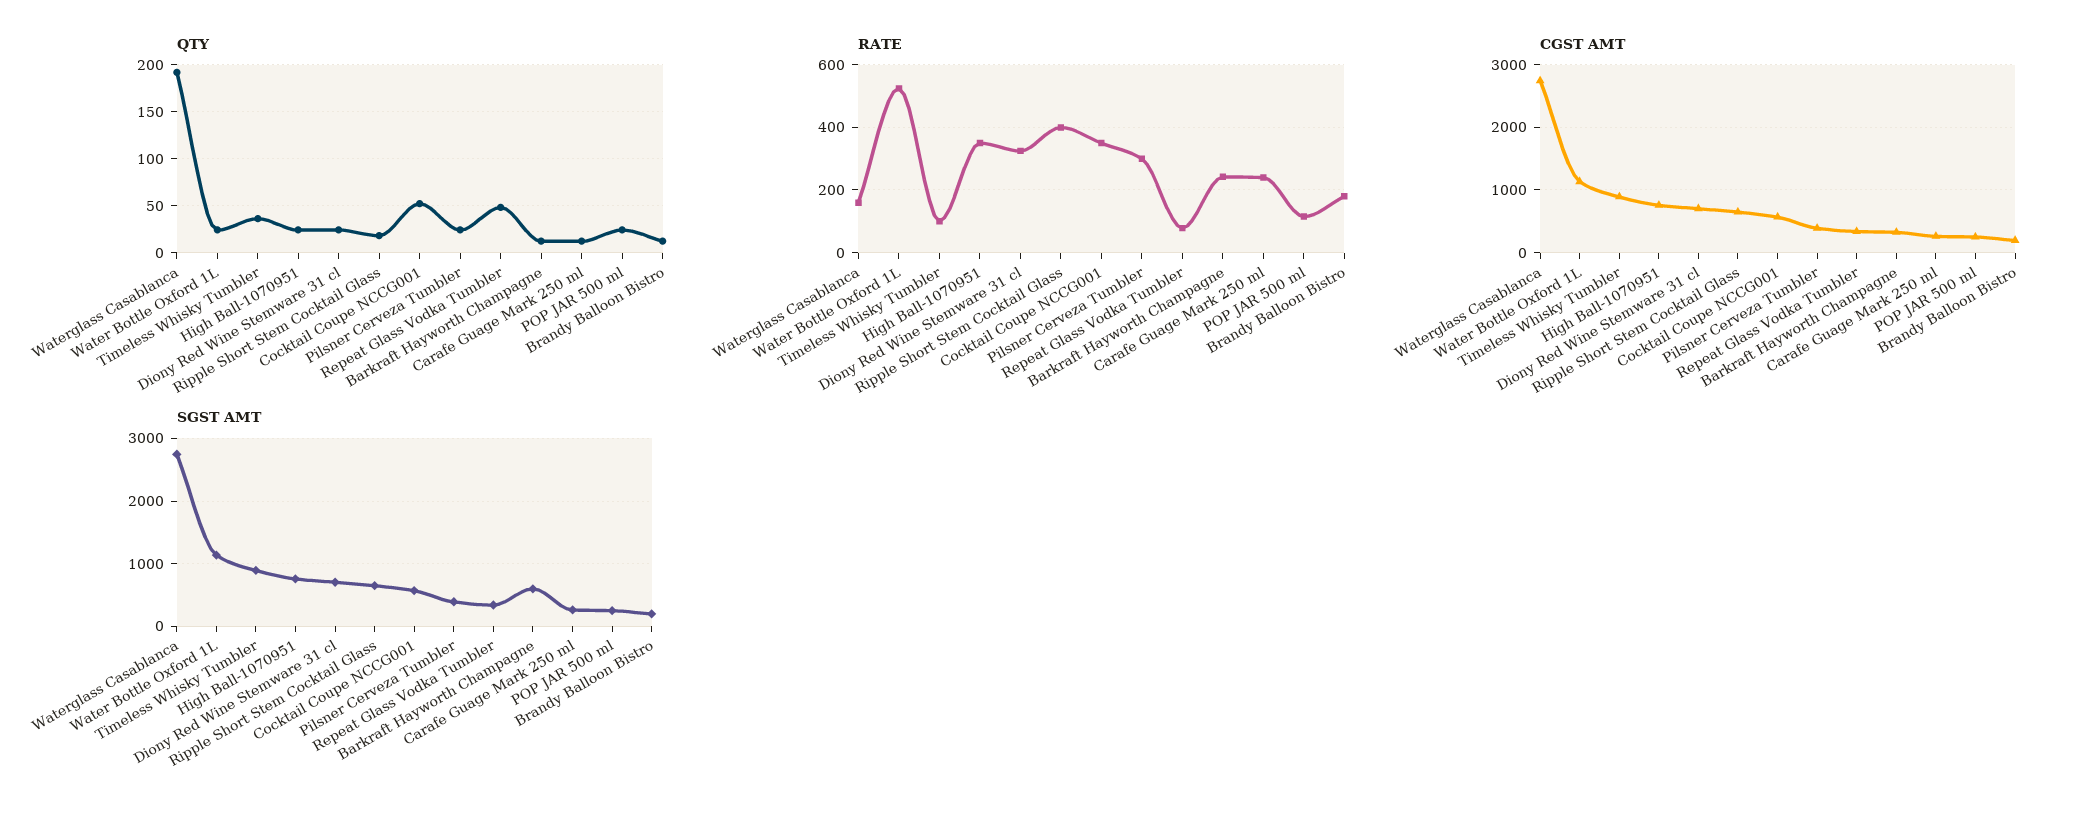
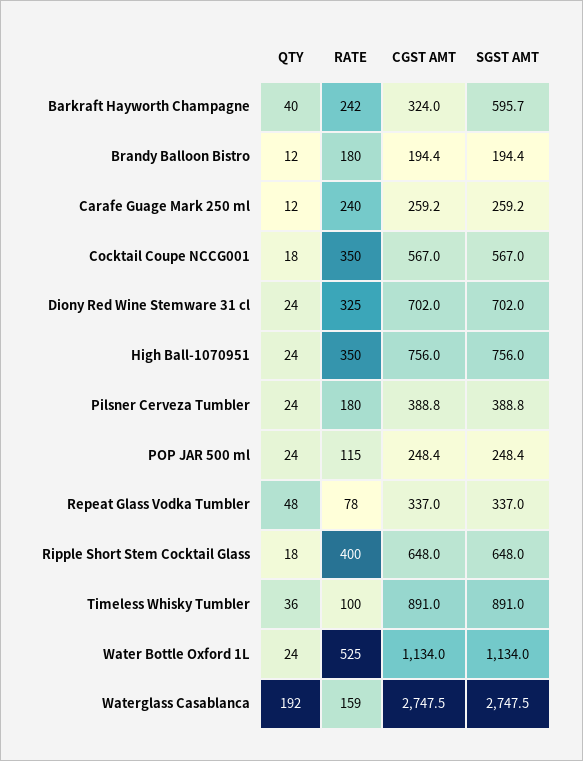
QTY, Cocktail Coupe NCCG001: 50 -> 18
QTY, Barkraft Hayworth Champagne: 10 -> 40
RATE, Pilsner Cerveza Tumbler: 300 -> 180

